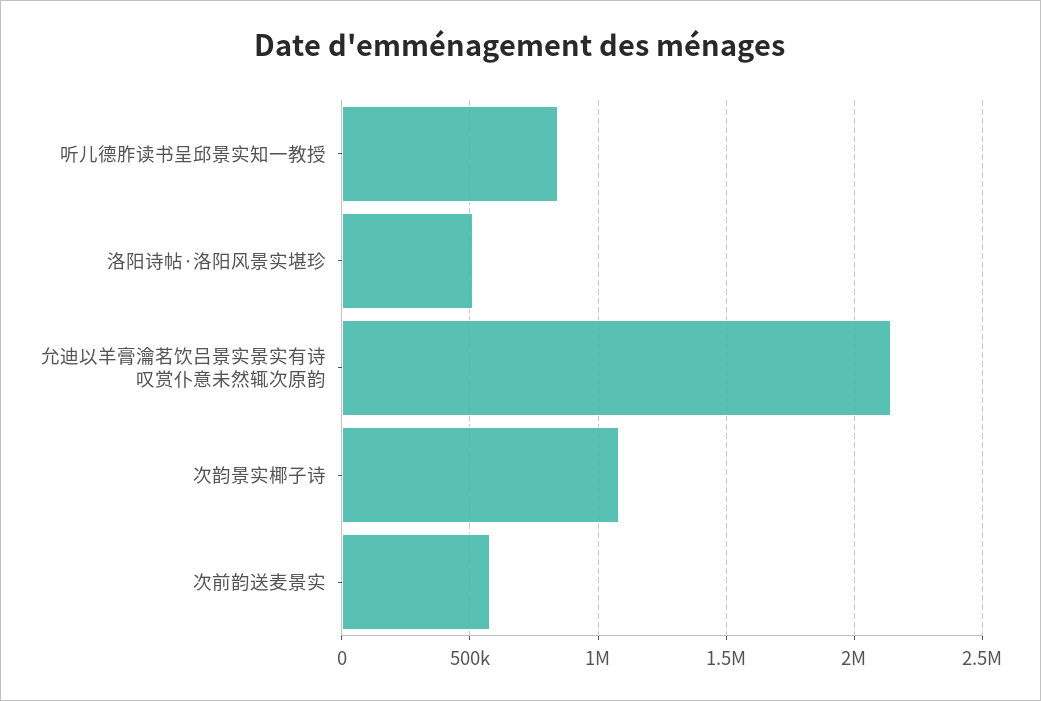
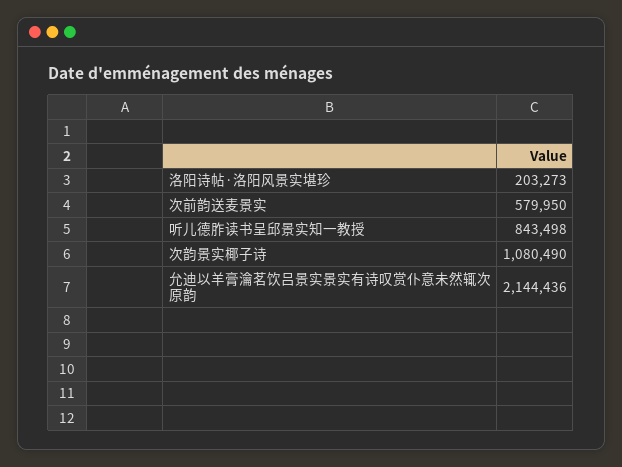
洛阳诗帖·洛阳风景实堪珍: 500000 -> 203273

